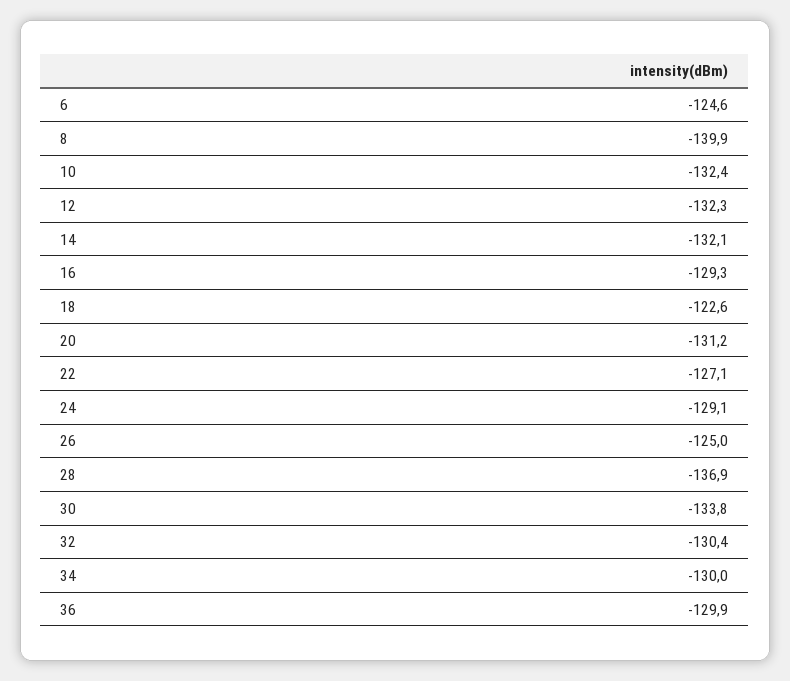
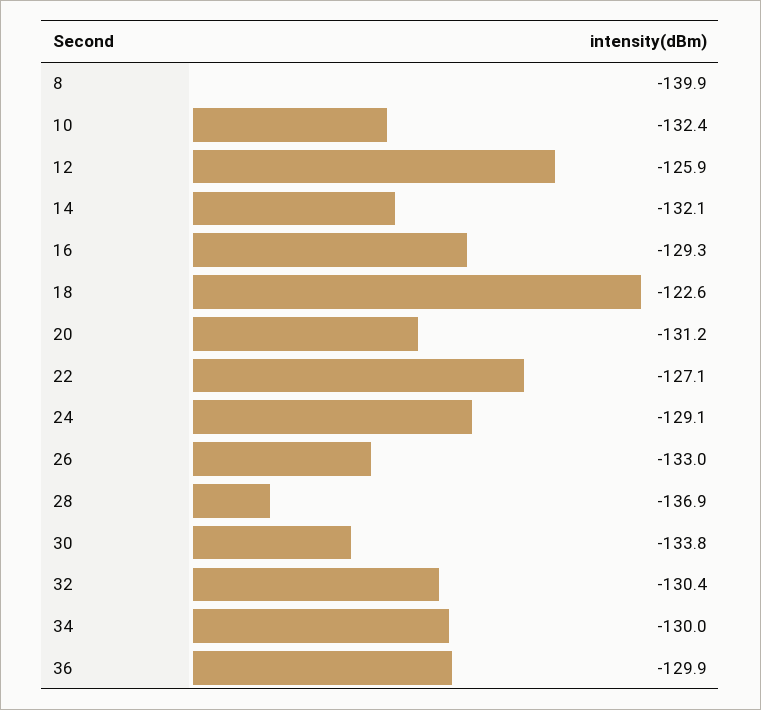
6: -124.6 -> none
12: -132.3 -> -125.9
26: -125 -> -133

